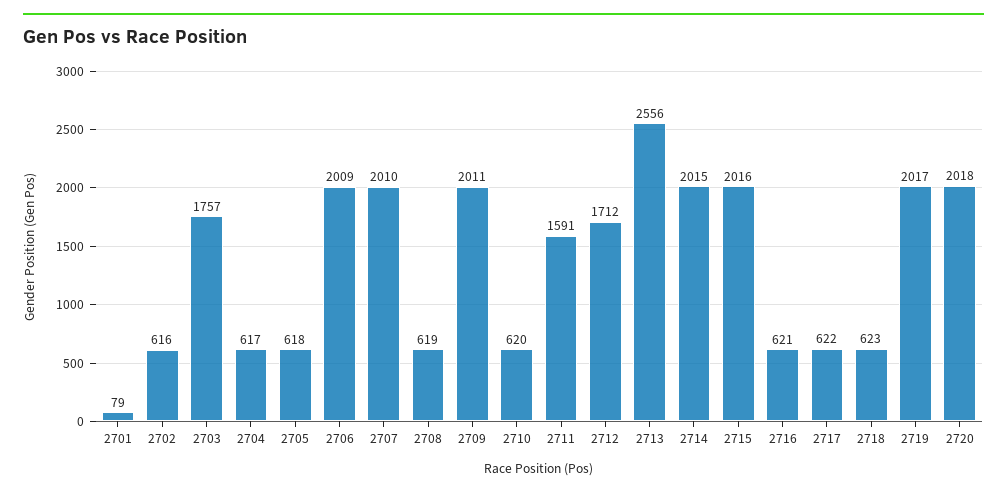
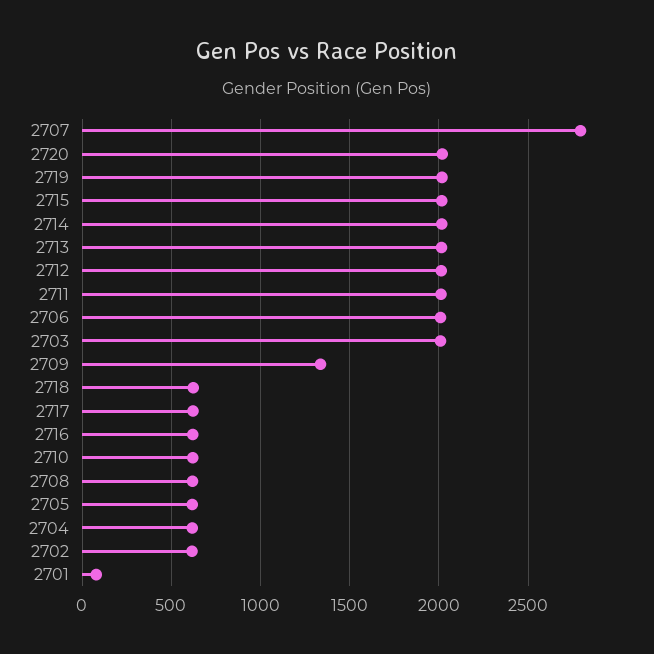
2703: 1757 -> 2000
2707: 2010 -> 2800
2709: 2011 -> 1350
2711: 1591 -> 2000
2712: 1712 -> 2000
2713: 2556 -> 2000

